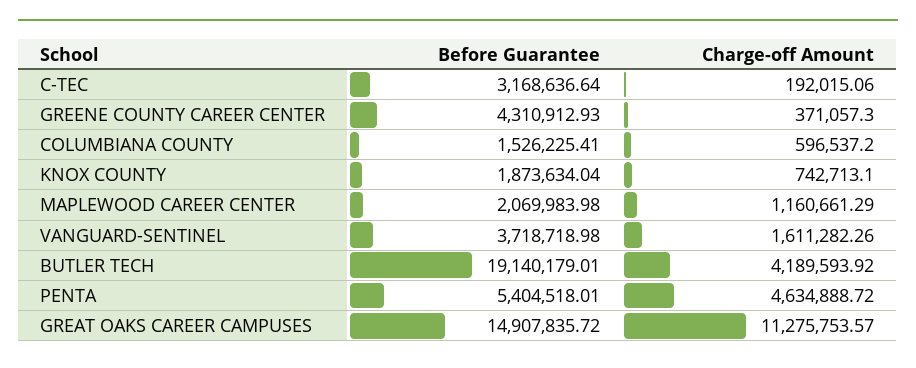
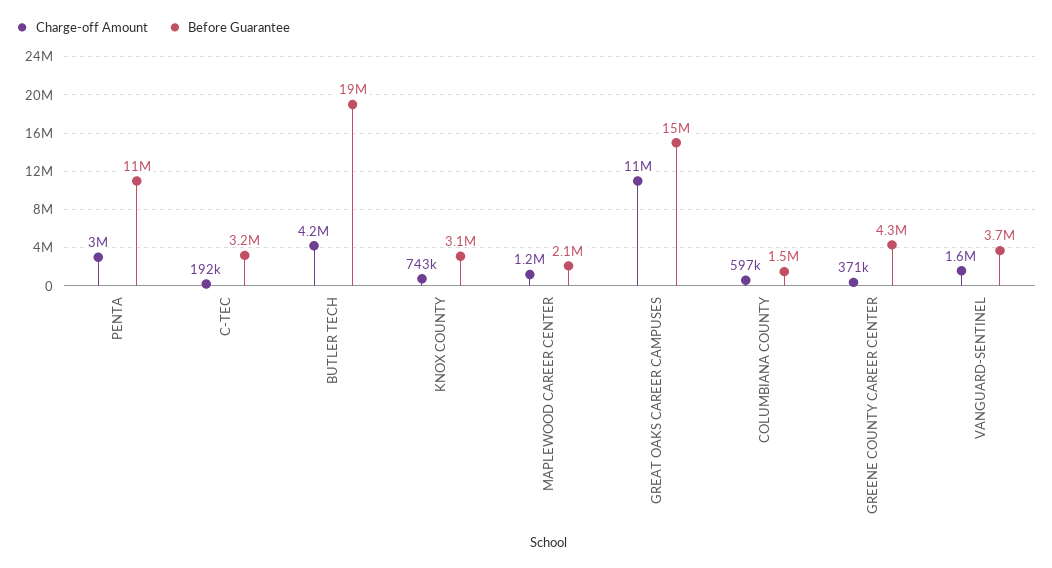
Before Guarantee, KNOX COUNTY: 1873634.04 -> 3100000
Before Guarantee, PENTA: 5404518.01 -> 11000000
Charge-off Amount, PENTA: 4634888.72 -> 3000000

